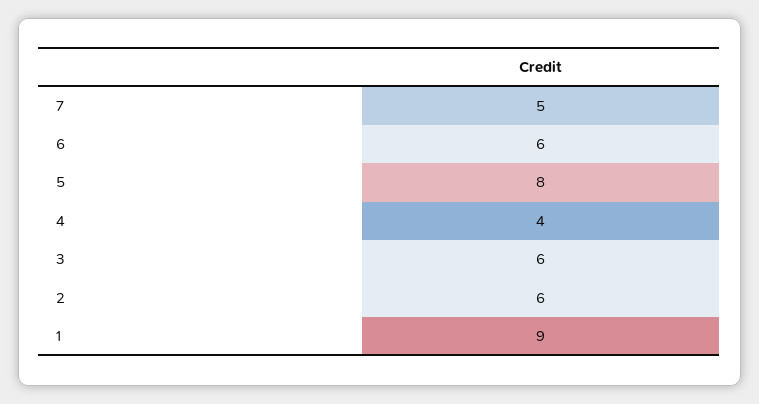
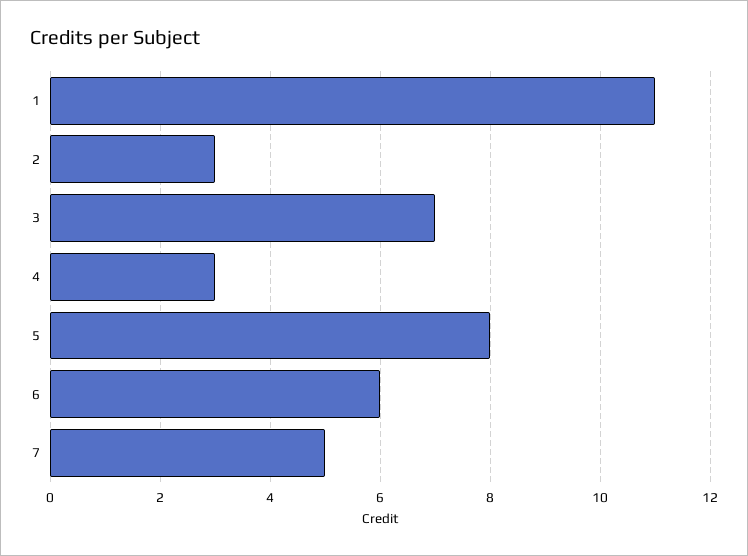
4: 4 -> 3
3: 6 -> 7
2: 6 -> 3
1: 9 -> 11

